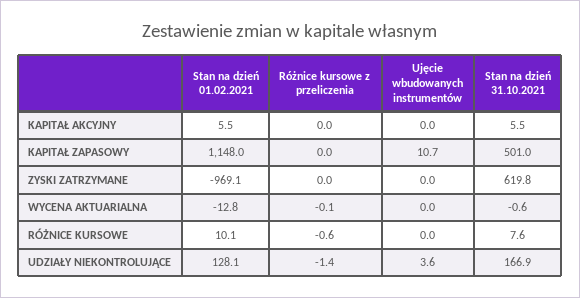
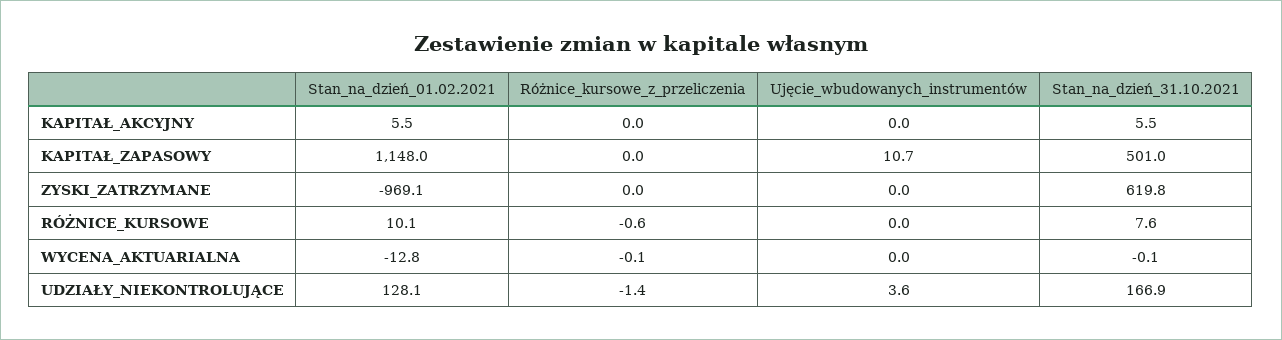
Stan na dzień 31.10.2021, WYCENA AKTUARIALNA: -0.6 -> -0.1

